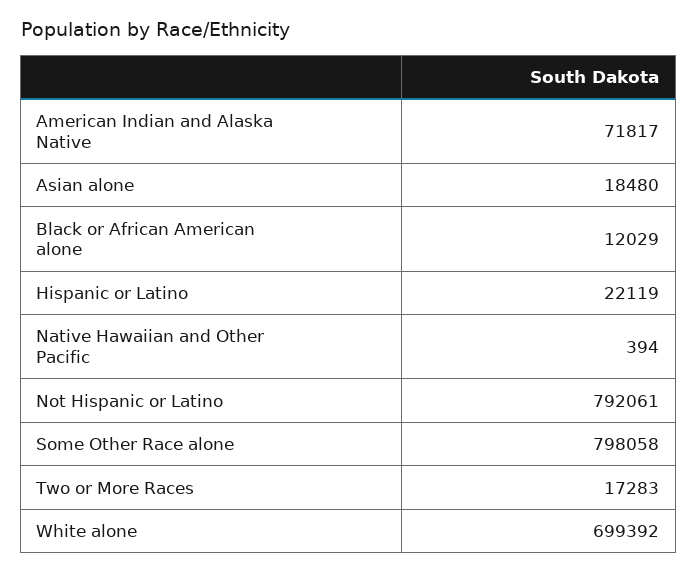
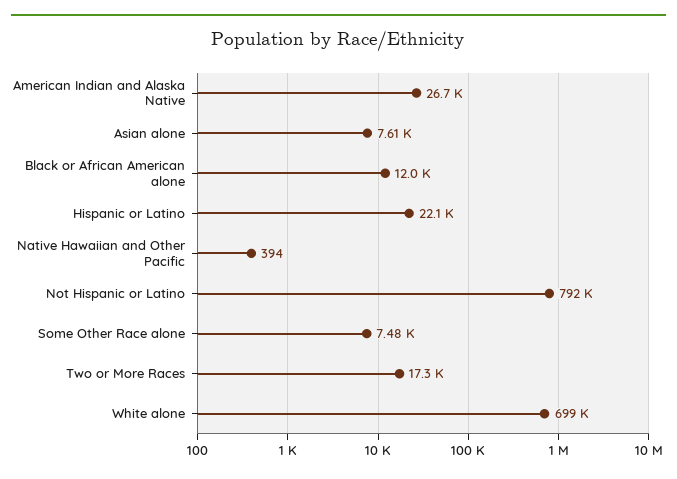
American Indian and Alaska Native: 71817 -> 26700
Asian alone: 18480 -> 7610
Some Other Race alone: 798058 -> 7480

